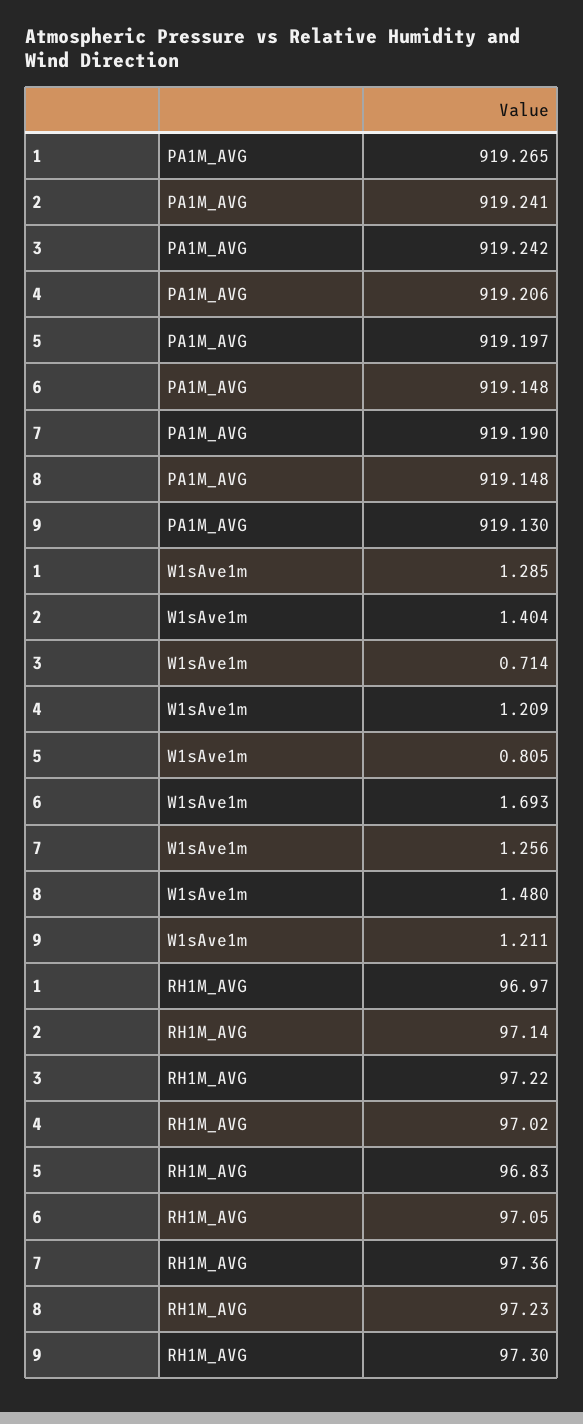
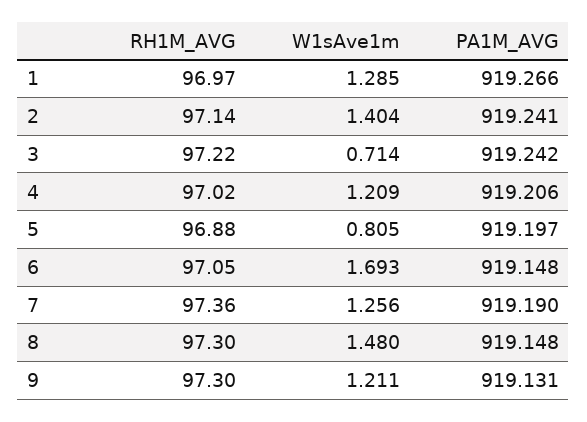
1, PA1M_AVG: 919.265 -> 919.266
9, PA1M_AVG: 919.13 -> 919.131
5, RH1M_AVG: 96.83 -> 96.88
8, RH1M_AVG: 97.23 -> 97.3

